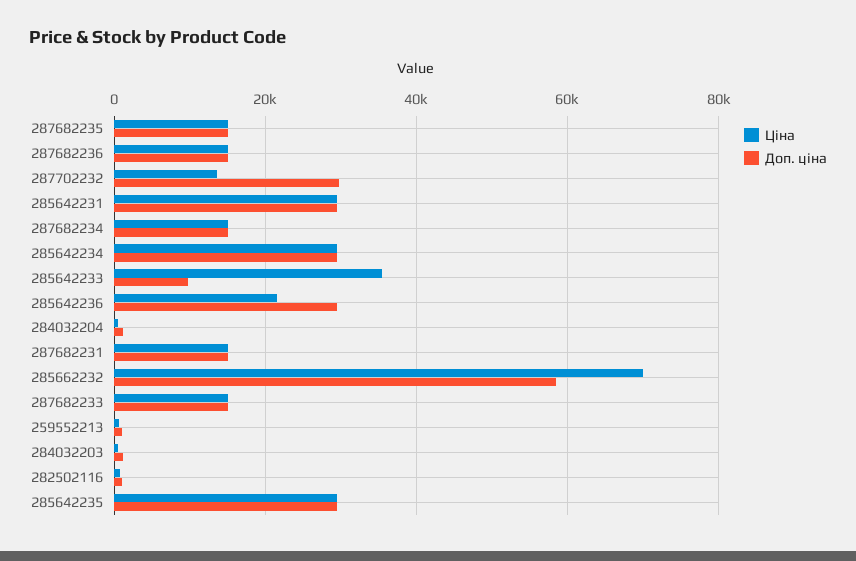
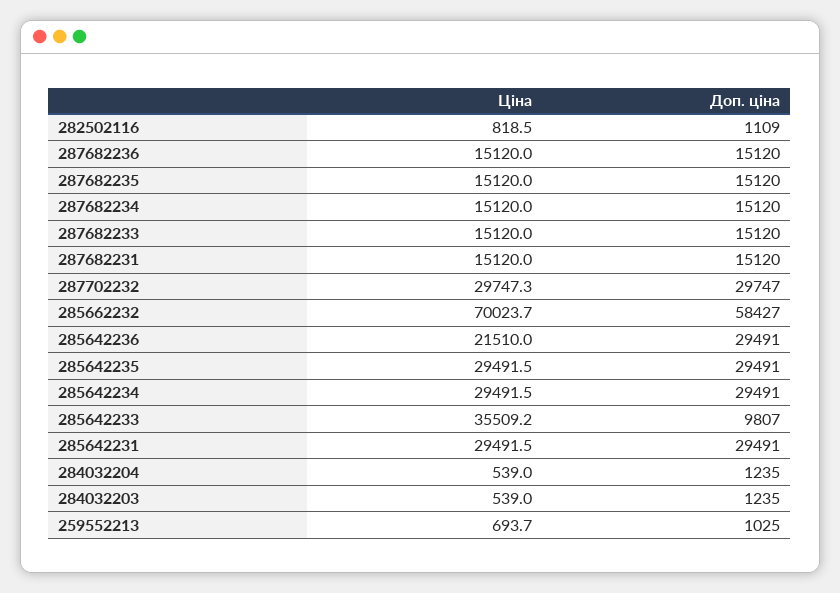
Ціна, 287702232: 14000 -> 29747.3

